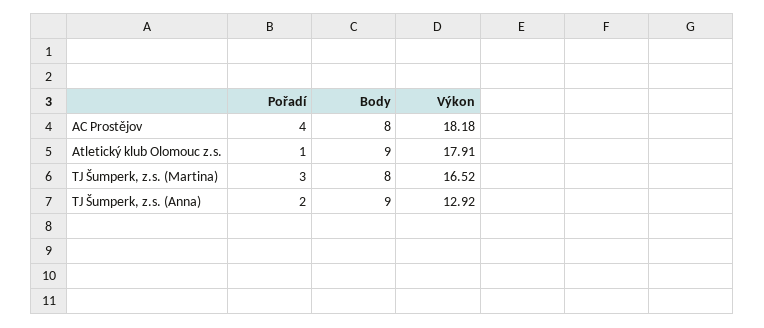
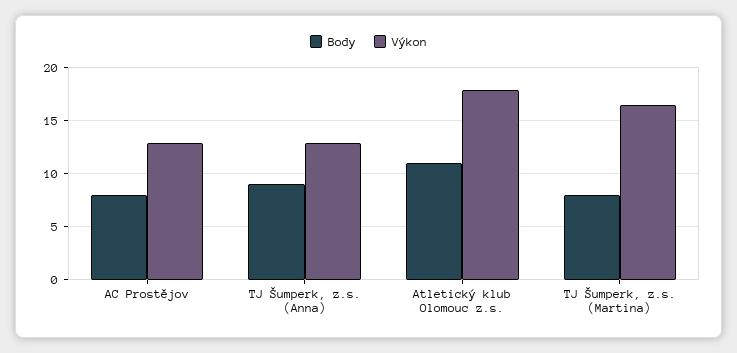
Pořadí, AC Prostějov: 4 -> none
Výkon, AC Prostějov: 18.18 -> 13
Pořadí, Atletický klub Olomouc z.s.: 1 -> none
Body, Atletický klub Olomouc z.s.: 9 -> 11
Pořadí, TJ Šumperk, z.s. (Martina): 3 -> none
Pořadí, TJ Šumperk, z.s. (Anna): 2 -> none

